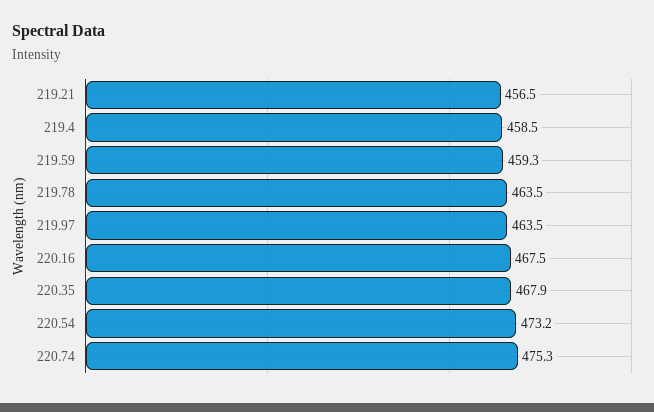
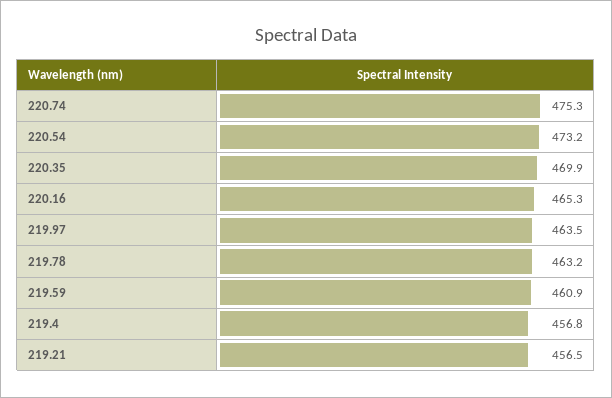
219.4: 458.5 -> 456.8
219.59: 459.3 -> 460.9
219.78: 463.5 -> 463.2
220.16: 467.5 -> 465.3
220.35: 467.9 -> 469.9

